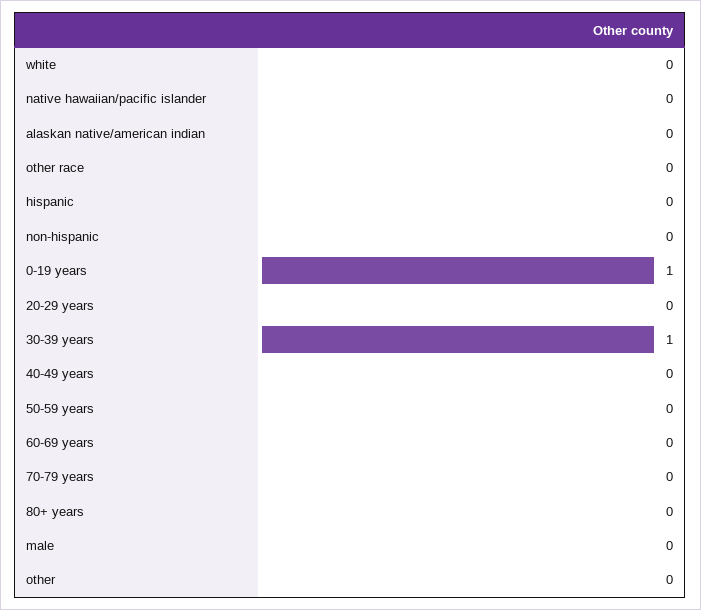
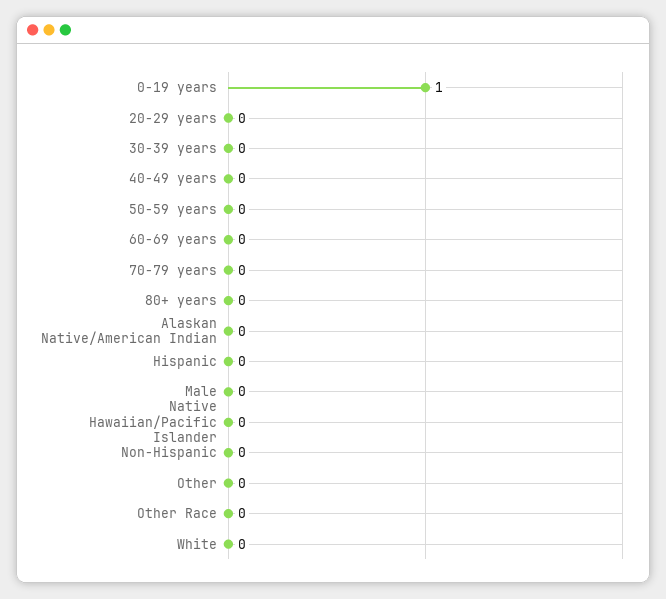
30-39 years: 1 -> 0

